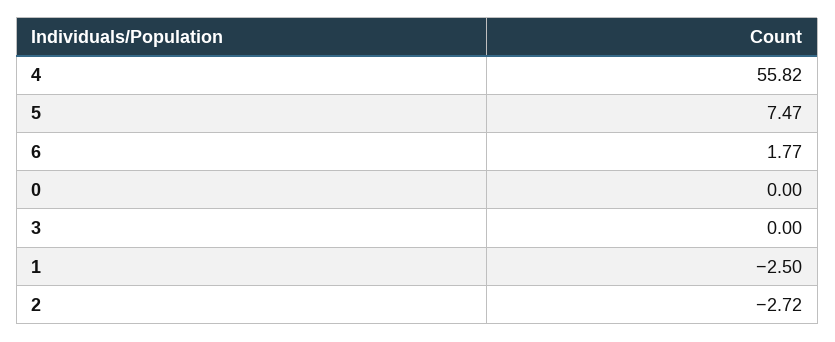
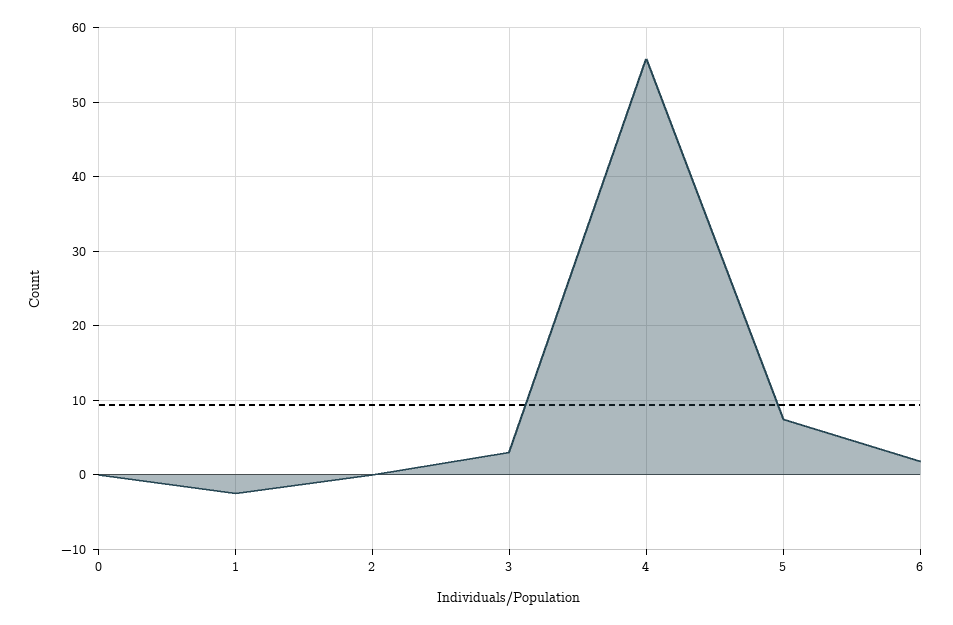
3: 0 -> 3
2: -2.72 -> 0

